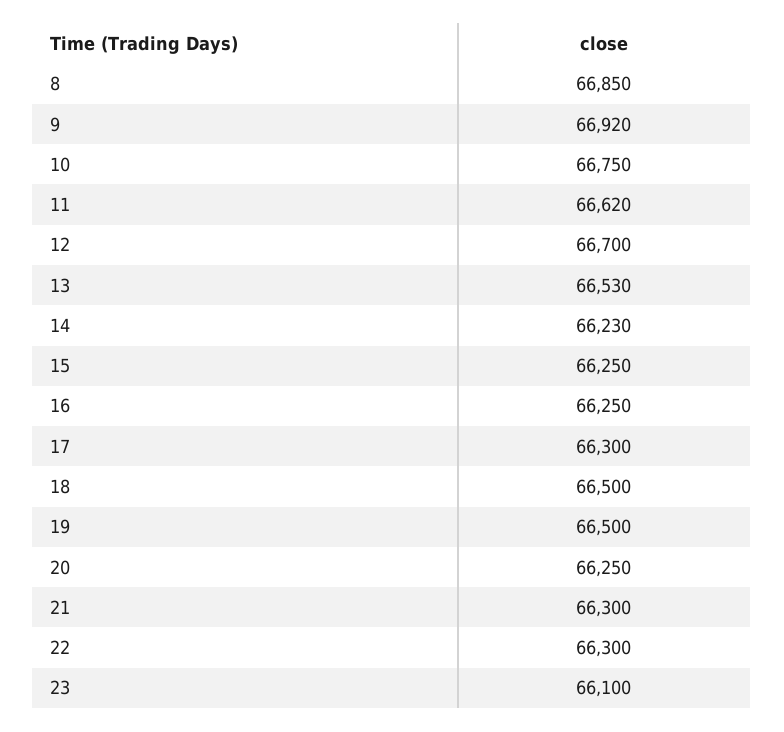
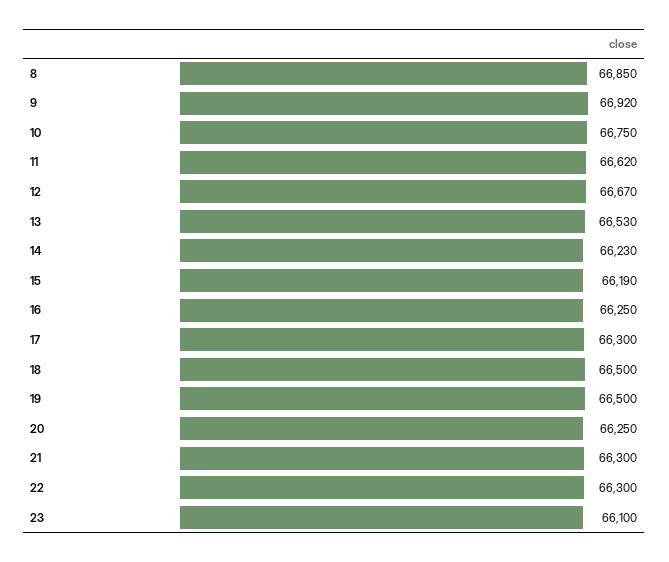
12: 66700 -> 66670
15: 66250 -> 66190

